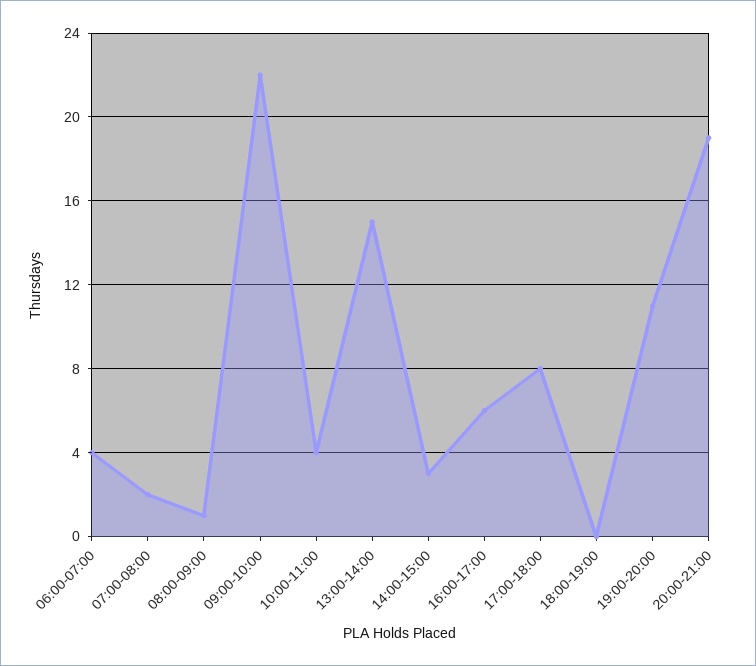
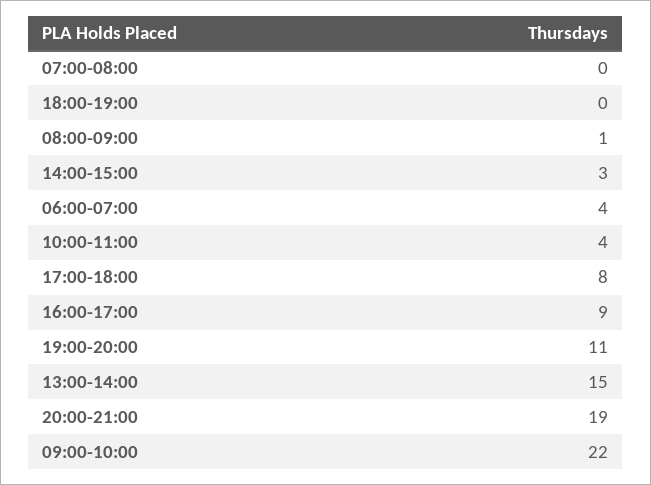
07:00-08:00: 2 -> 0
16:00-17:00: 6 -> 9

